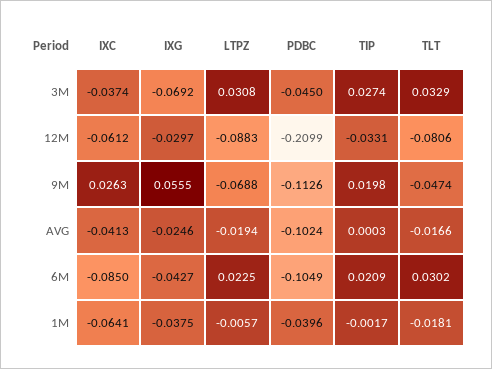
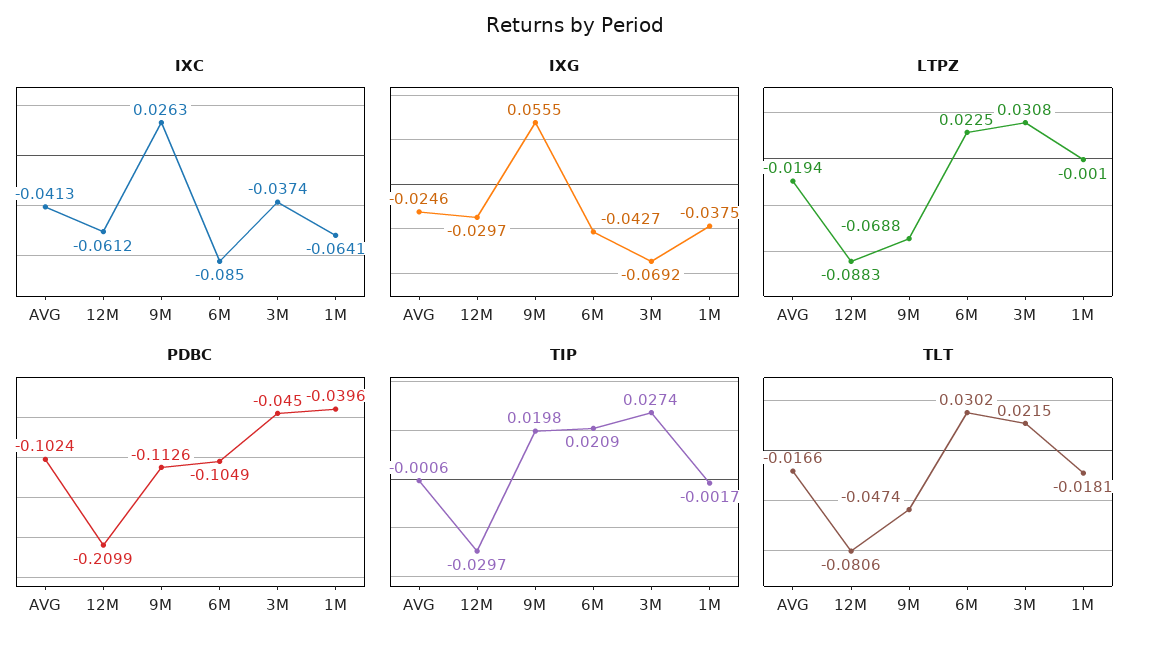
TLT, 3M: 0.0329 -> 0.0215
TIP, 12M: -0.0331 -> -0.0297
TIP, AVG: 0.0003 -> -0.0006
LTPZ, 1M: -0.0057 -> -0.001

